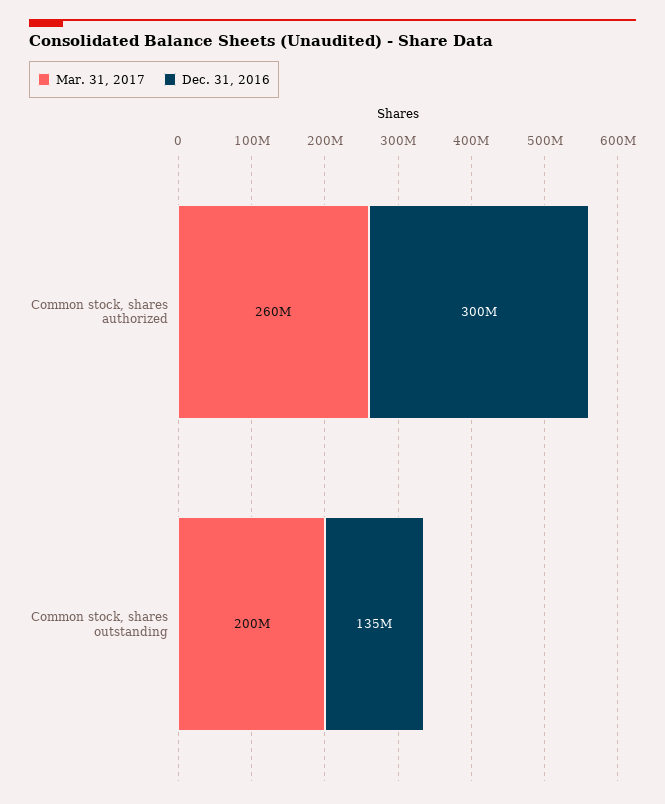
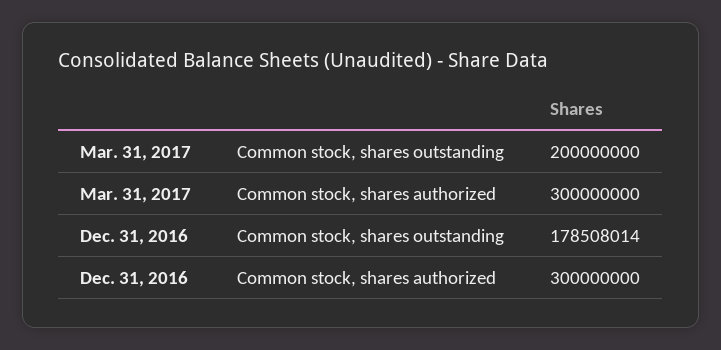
Mar. 31, 2017, Common stock, shares authorized: 260000000 -> 300000000
Dec. 31, 2016, Common stock, shares outstanding: 135000000 -> 178508014

